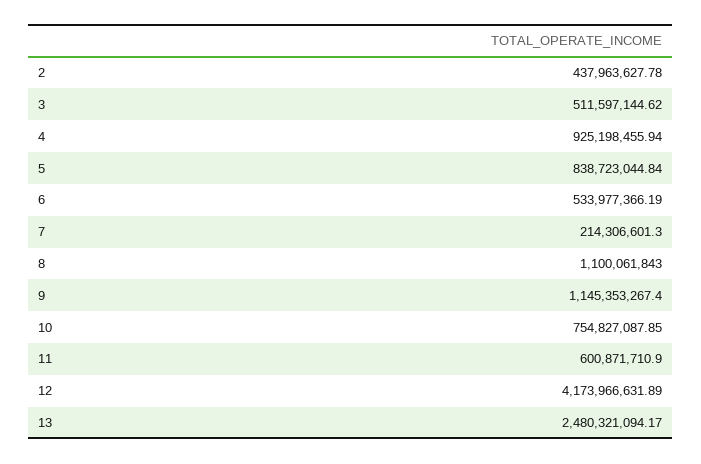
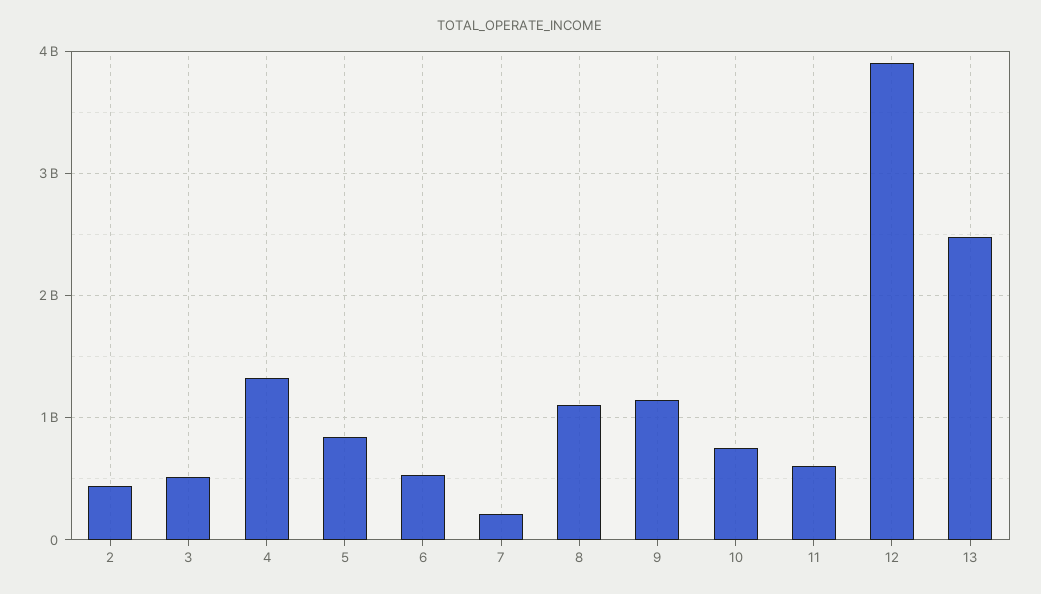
4: 925198455.94 -> 1300000000
12: 4173966631.89 -> 3900000000

